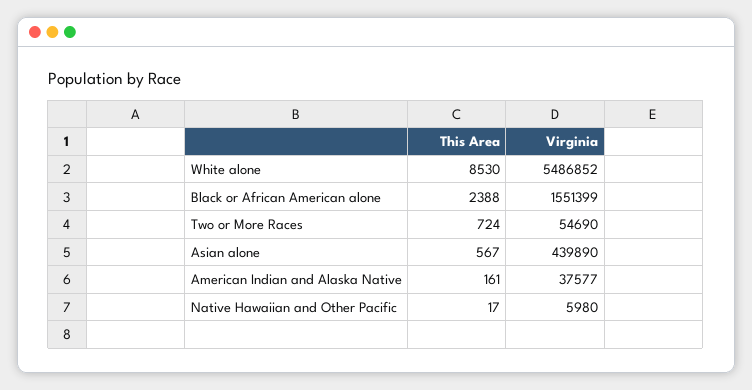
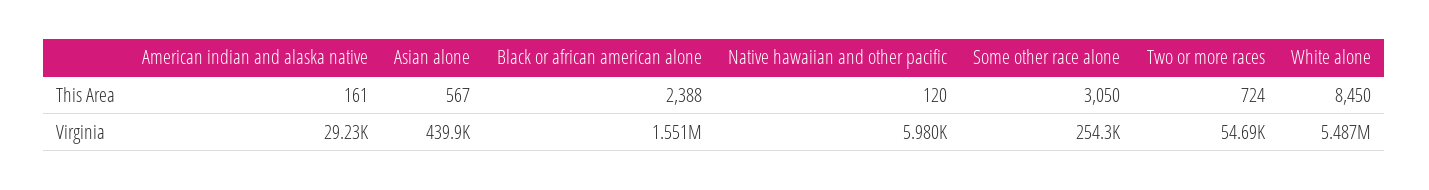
This Area, White alone: 8530 -> 8450
Virginia, American Indian and Alaska Native: 37577 -> 29230
This Area, Native Hawaiian and Other Pacific: 17 -> 120
This Area, Some other race alone: none -> 3050
Virginia, Some other race alone: none -> 254300

